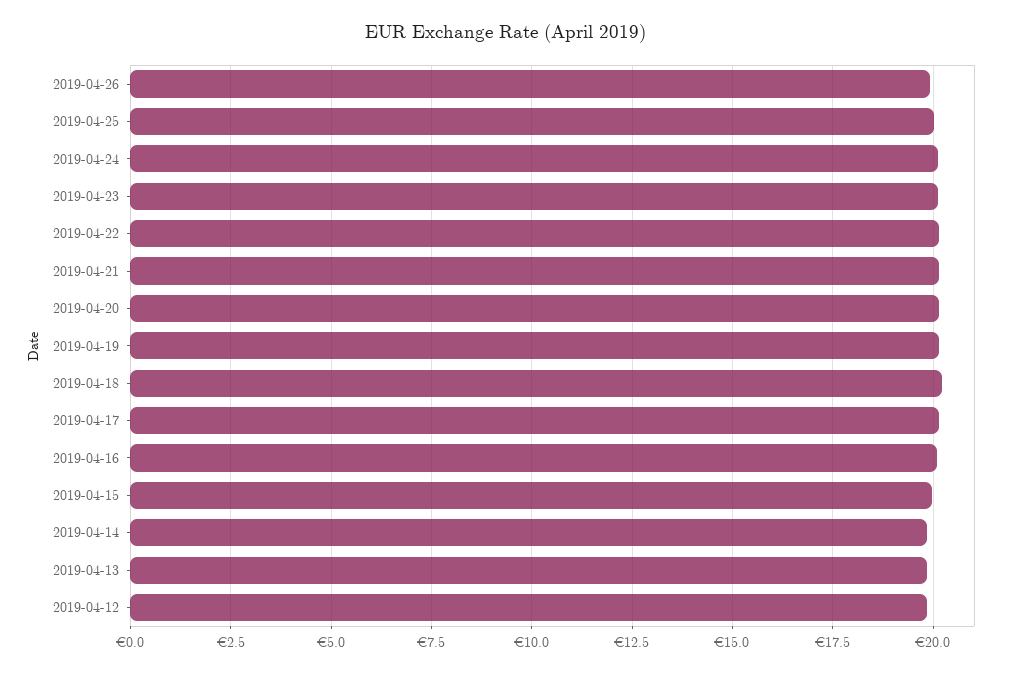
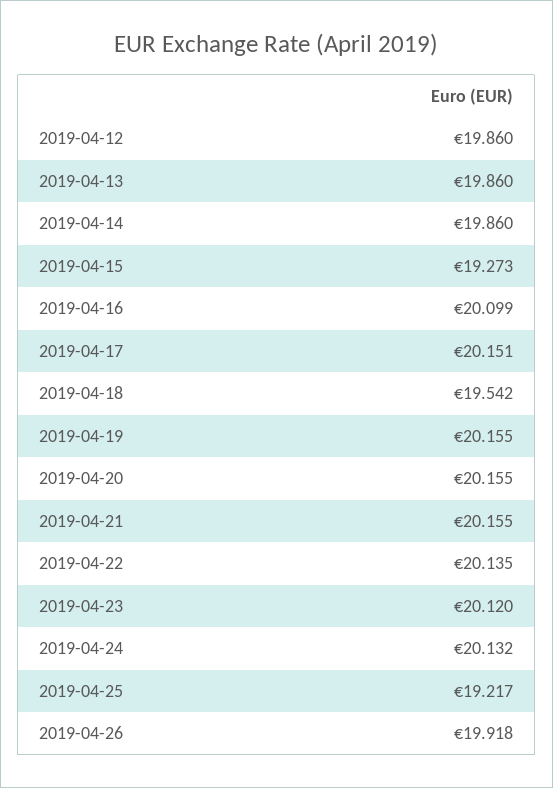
2019-04-25: 20 -> 19.217
2019-04-18: 20.25 -> 19.542
2019-04-15: 20 -> 19.273

